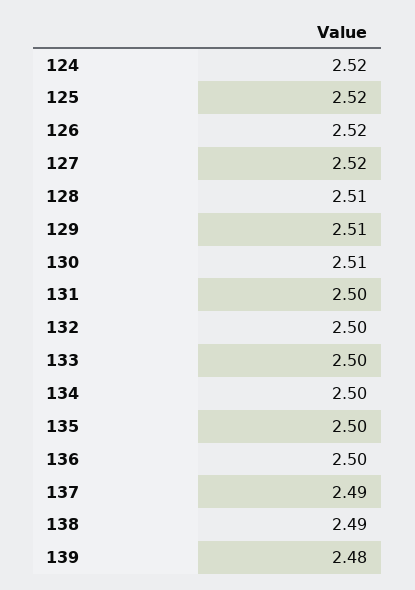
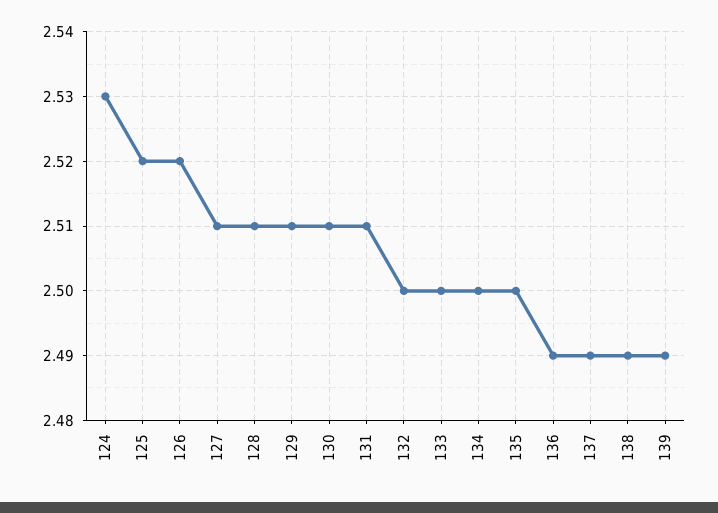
124: 2.52 -> 2.53
127: 2.52 -> 2.51
131: 2.5 -> 2.51
136: 2.5 -> 2.49
139: 2.48 -> 2.49

